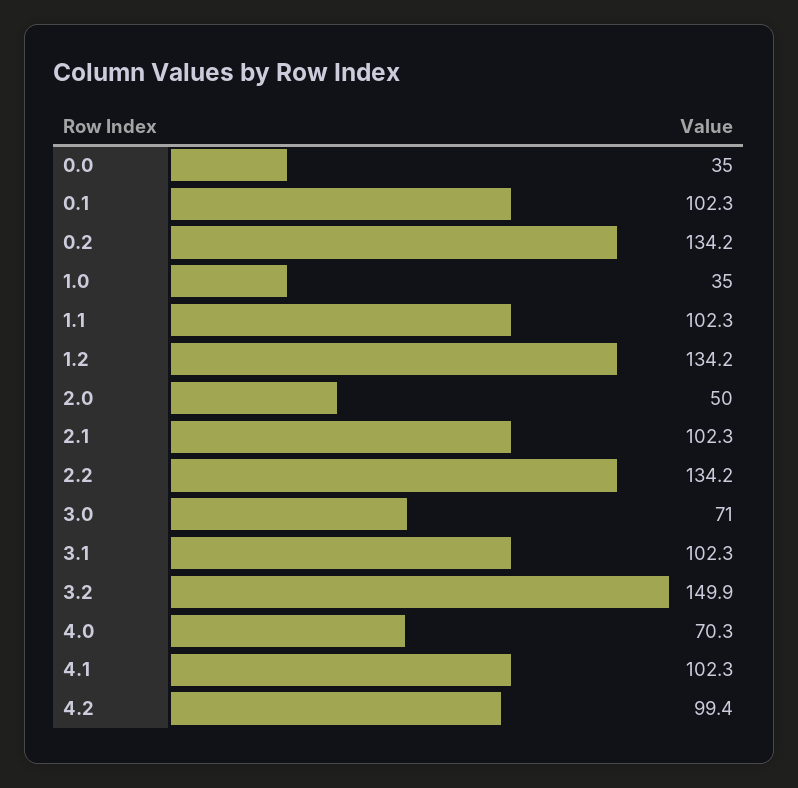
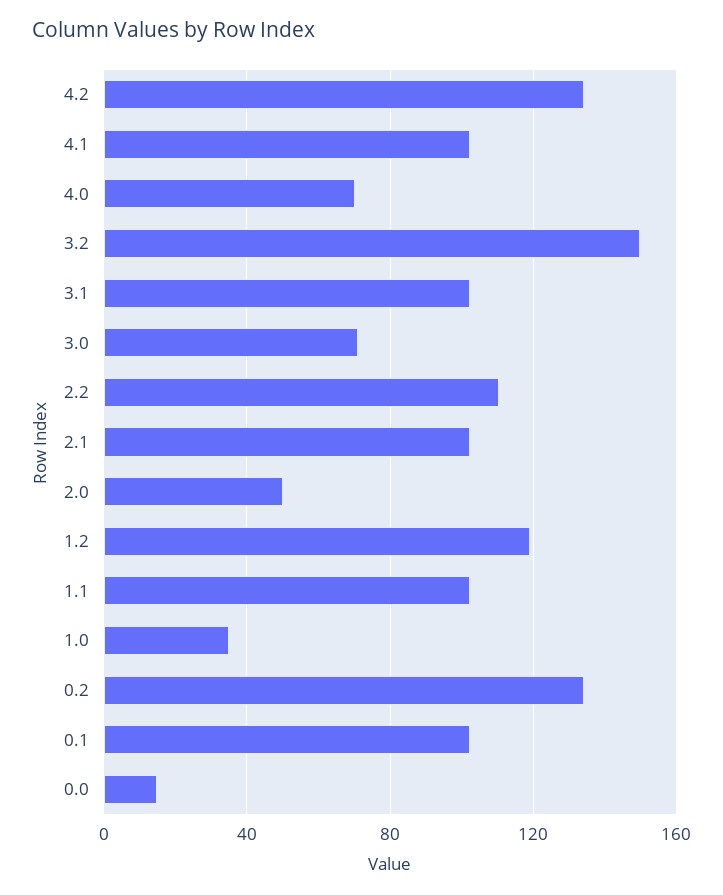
0.0: 35 -> 15
1.2: 134.2 -> 120
2.2: 134.2 -> 110
4.2: 99.4 -> 135

